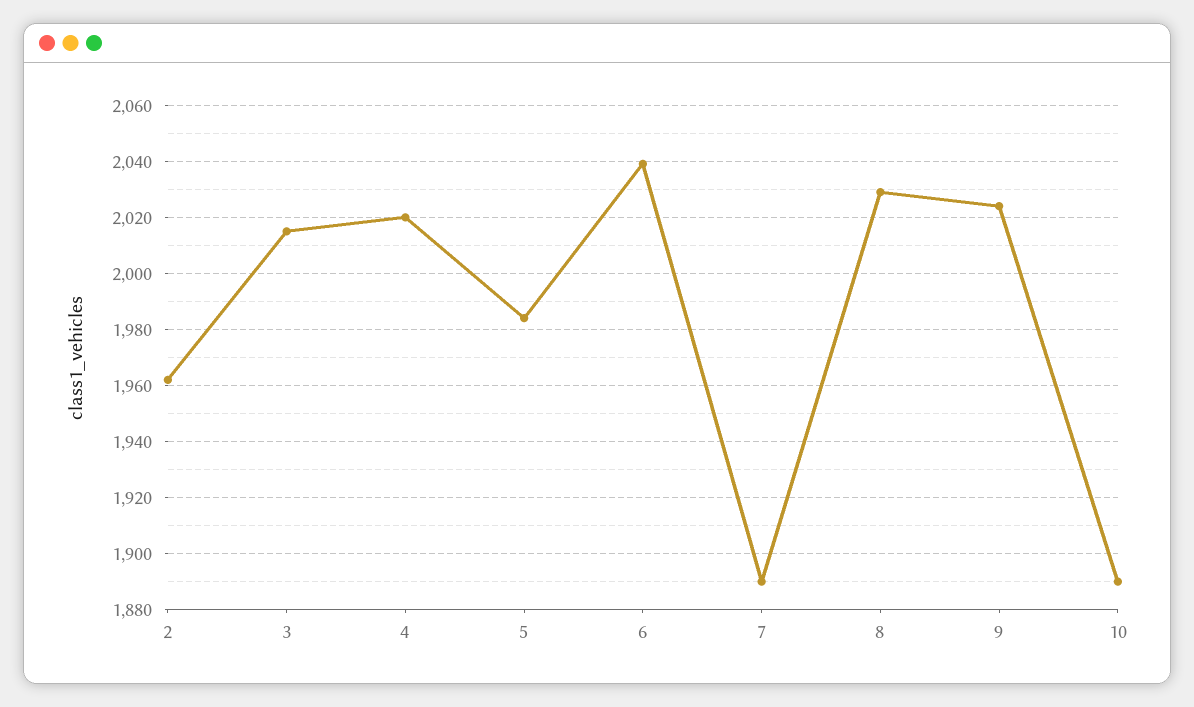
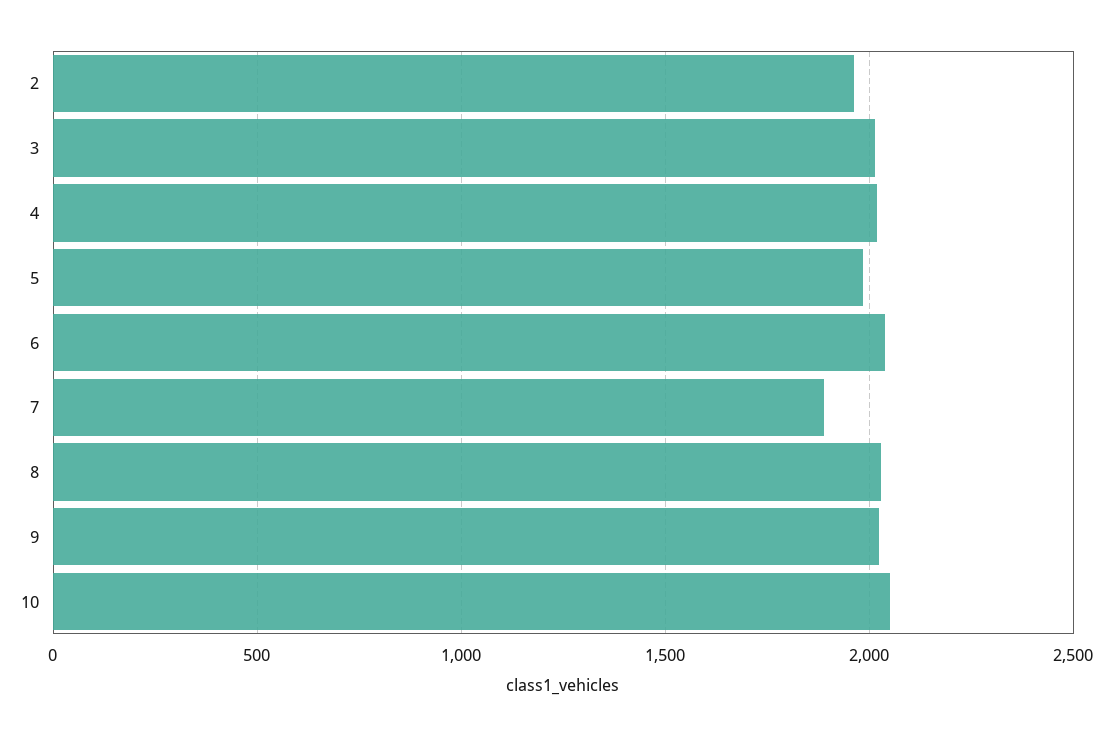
10: 1890 -> 2050

